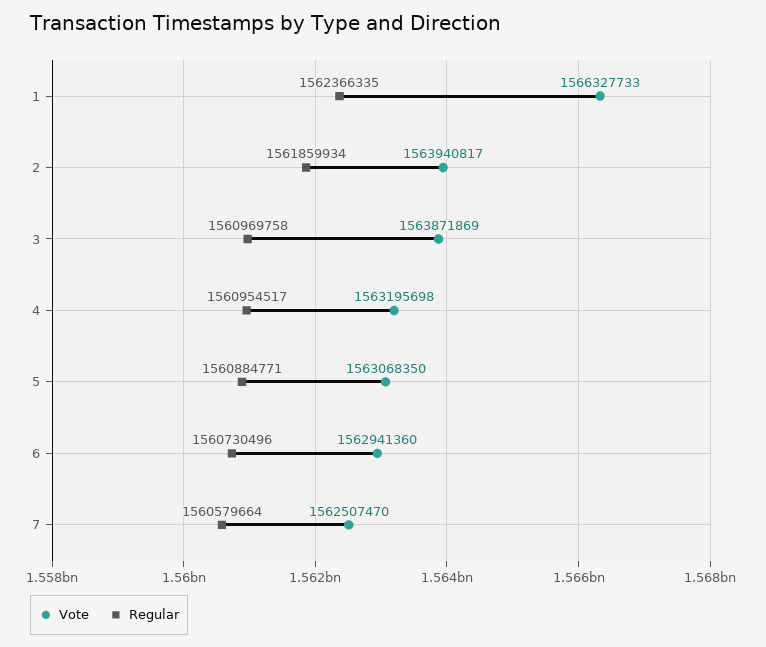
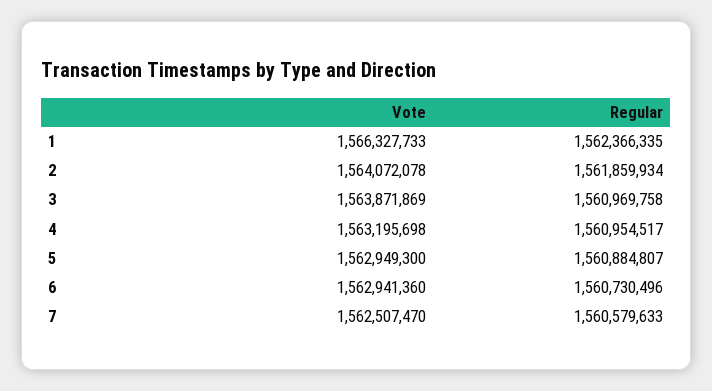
Vote, 2: 1563940817 -> 1564072078
Vote, 5: 1563068350 -> 1562949300
Regular, 5: 1560884771 -> 1560884807
Regular, 7: 1560579664 -> 1560579633

